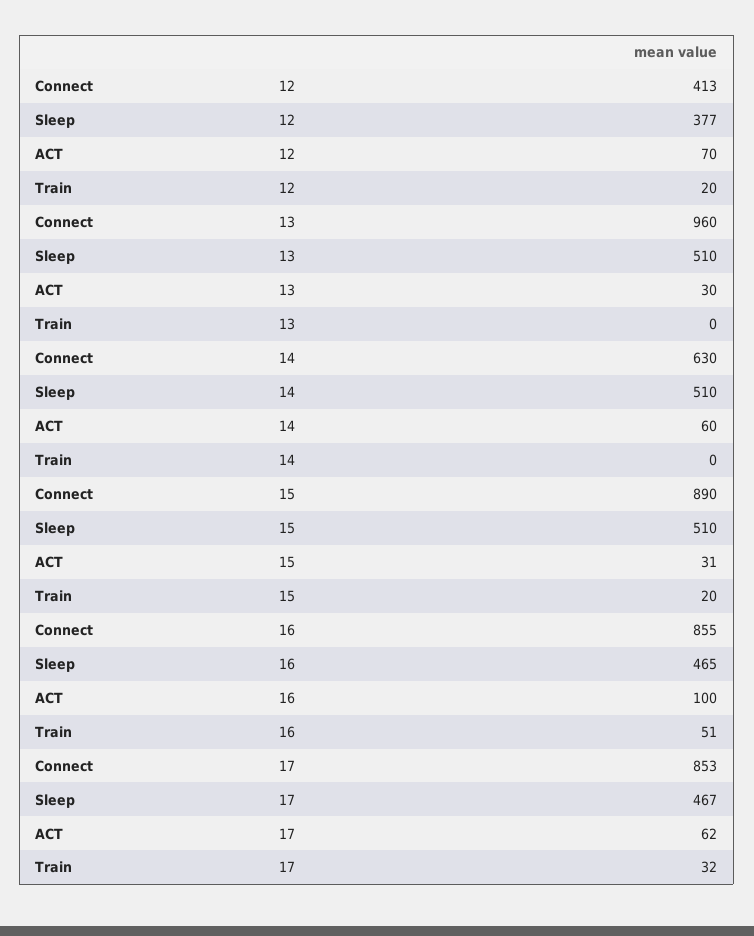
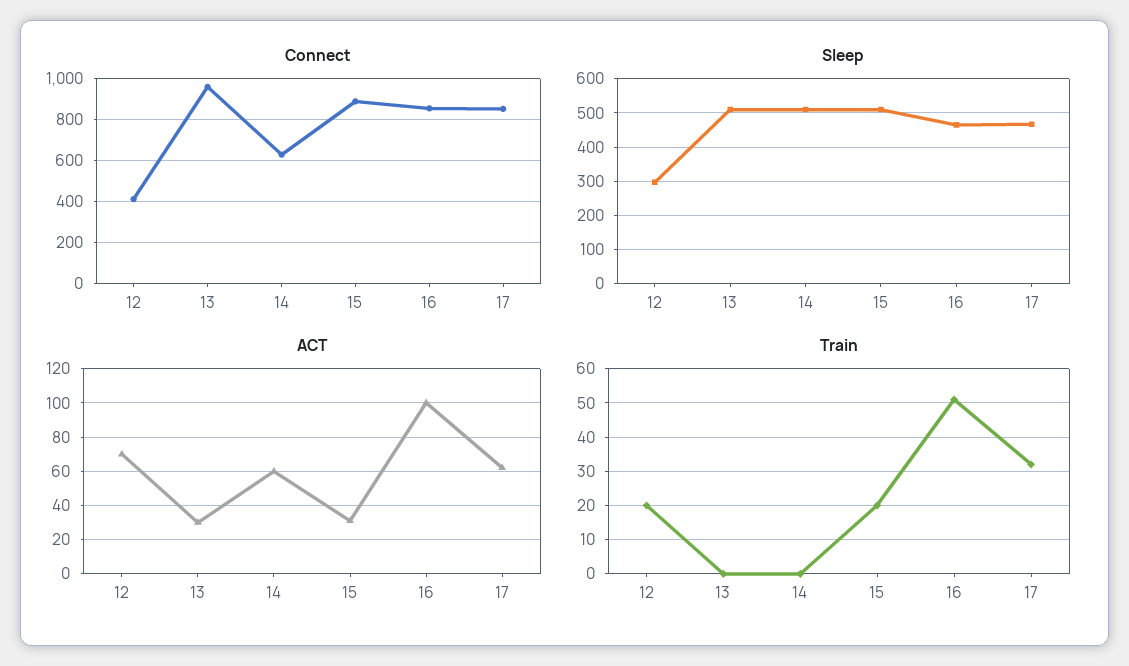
Sleep, 12: 377 -> 300

